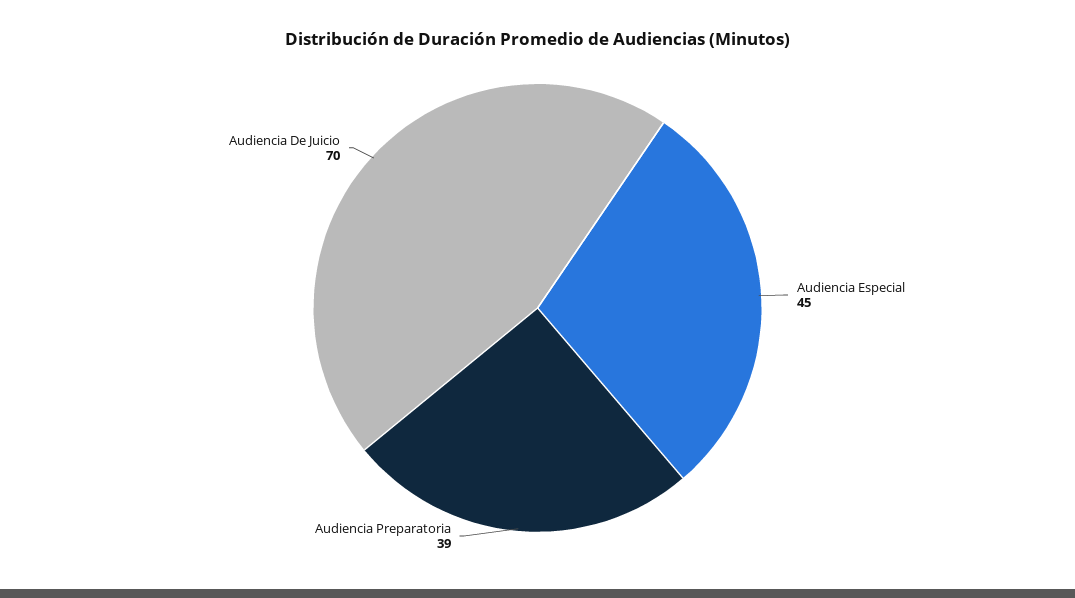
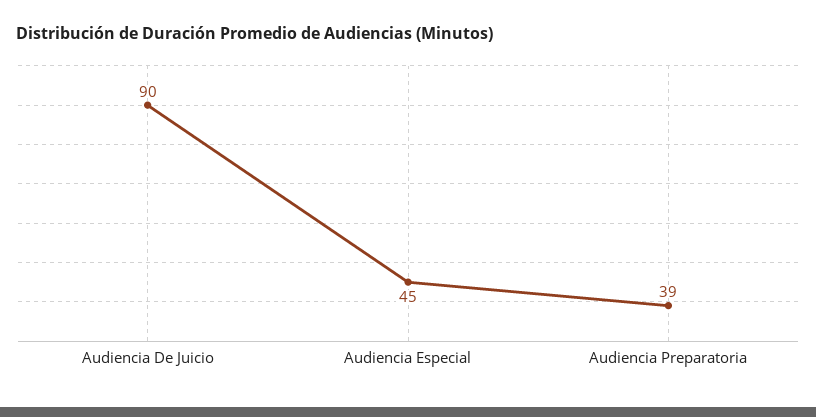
Audiencia De Juicio: 70 -> 90

